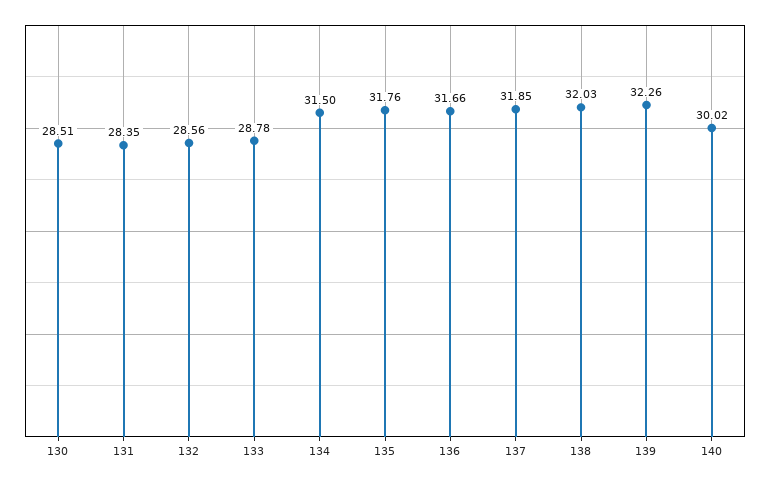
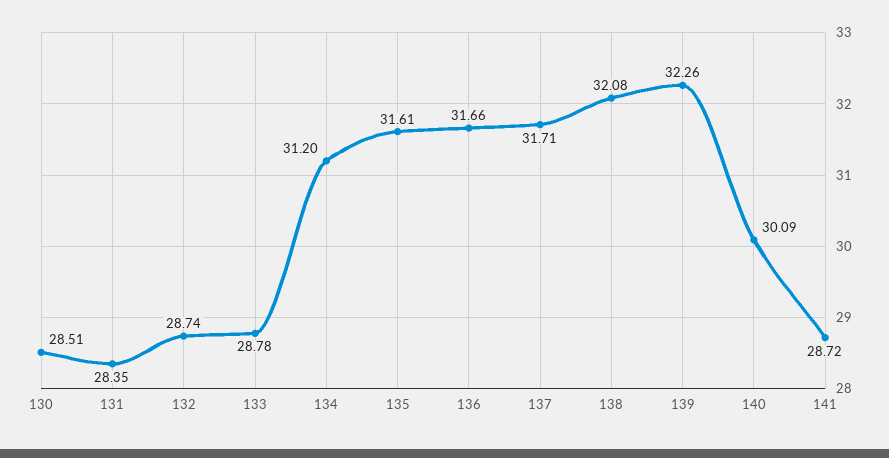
132: 28.56 -> 28.74
134: 31.5 -> 31.2
135: 31.76 -> 31.61
137: 31.85 -> 31.71
138: 32.03 -> 32.08
140: 30.02 -> 30.09
141: none -> 28.72

